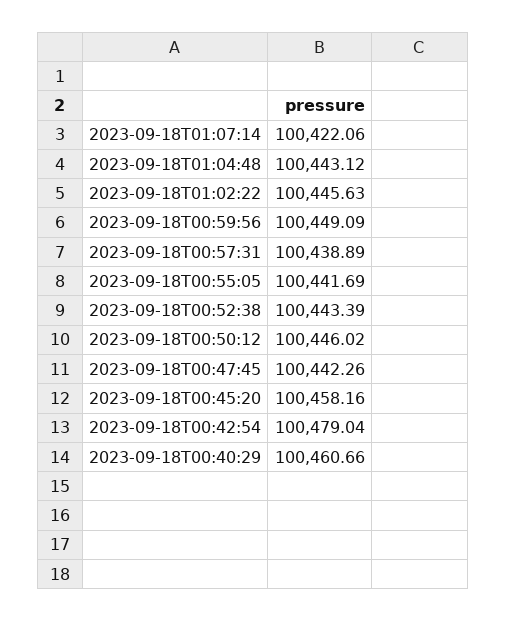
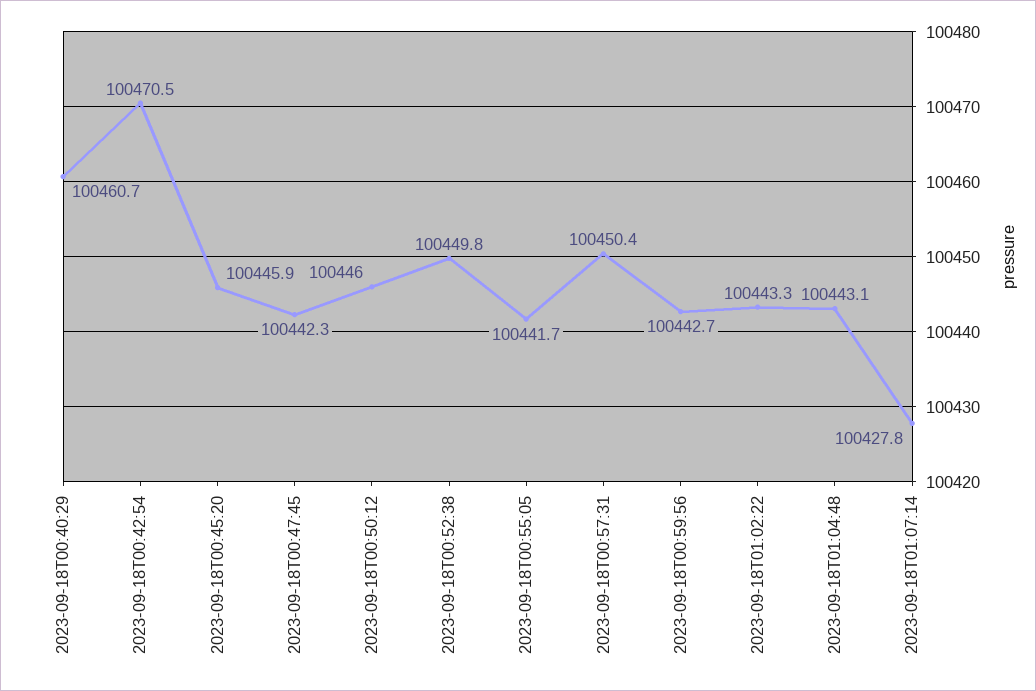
2023-09-18T01:07:14: 100422.06 -> 100427.8
2023-09-18T01:02:22: 100445.63 -> 100443.3
2023-09-18T00:59:56: 100449.09 -> 100442.7
2023-09-18T00:57:31: 100438.89 -> 100450.4
2023-09-18T00:52:38: 100443.39 -> 100449.8
2023-09-18T00:45:20: 100458.16 -> 100445.9
2023-09-18T00:42:54: 100479.04 -> 100470.5

